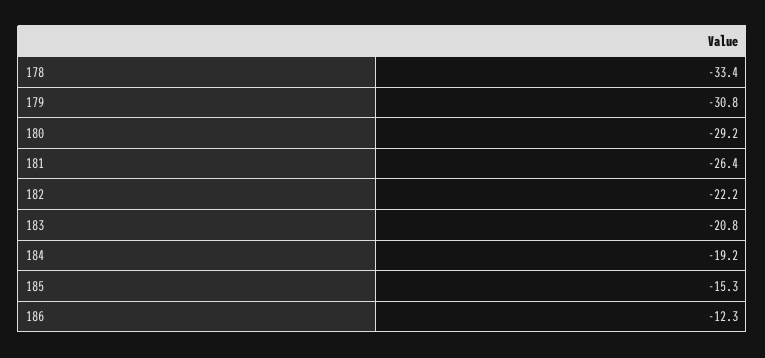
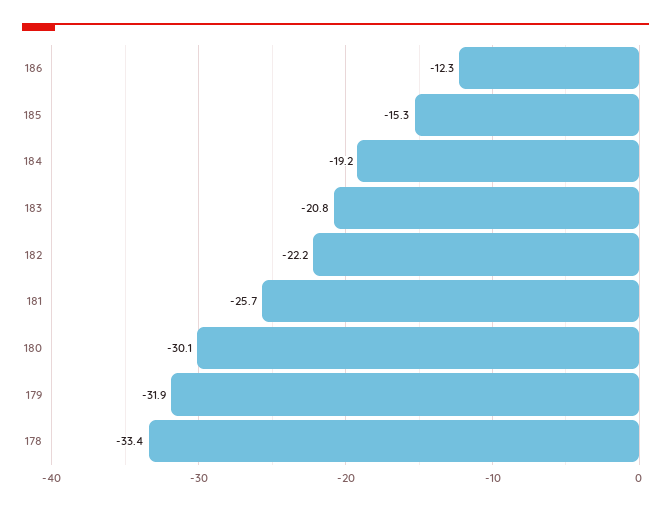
179: -30.8 -> -31.9
180: -29.2 -> -30.1
181: -26.4 -> -25.7

